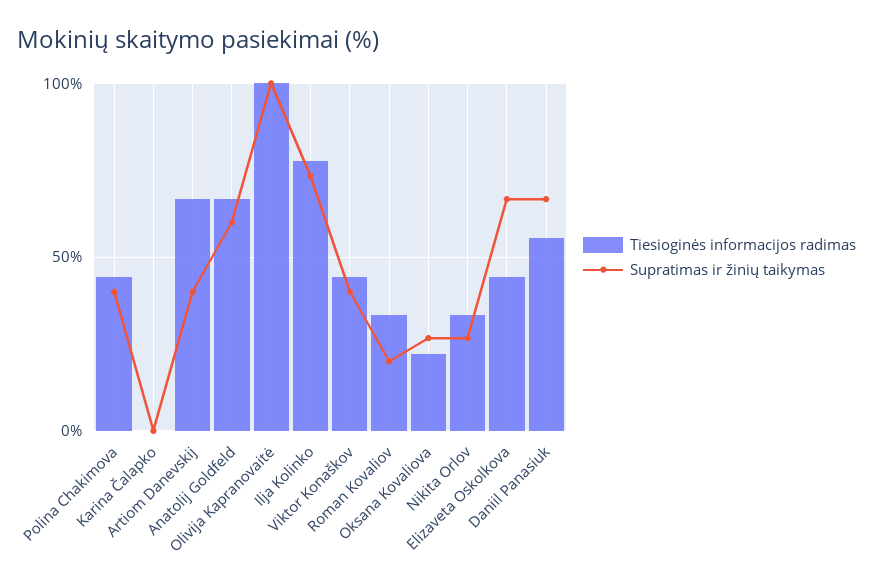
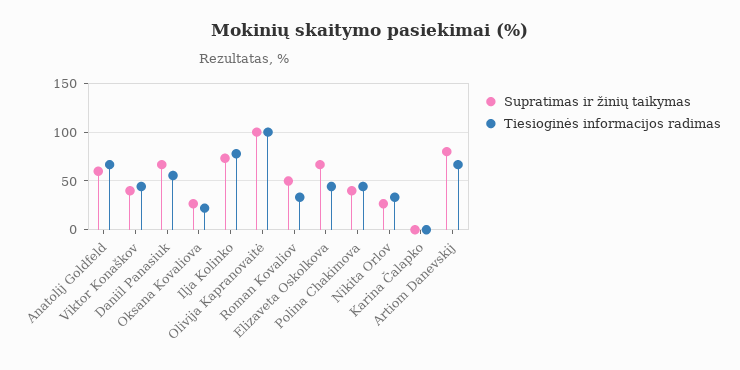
Supratimas ir žinių taikymas, Artiom Danevskij: 40 -> 80
Supratimas ir žinių taikymas, Roman Kovaliov: 20 -> 50

